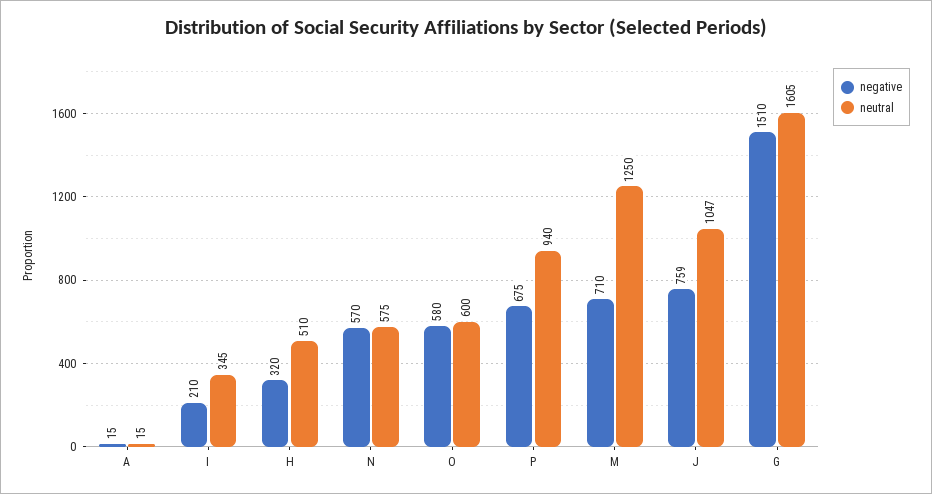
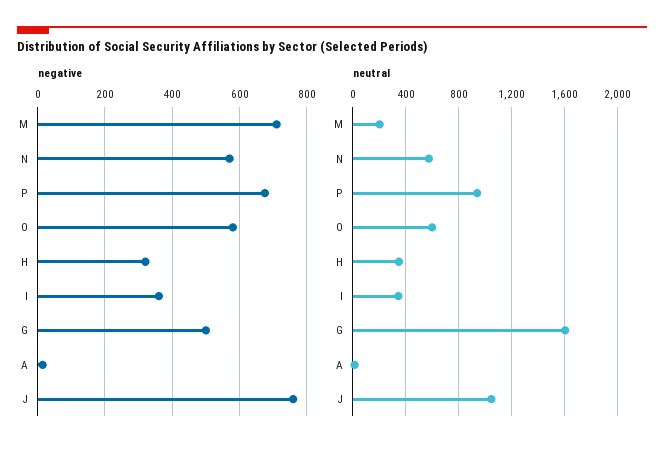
negative, I: 210 -> 360
neutral, H: 510 -> 350
neutral, M: 1250 -> 200
negative, G: 1510 -> 500

